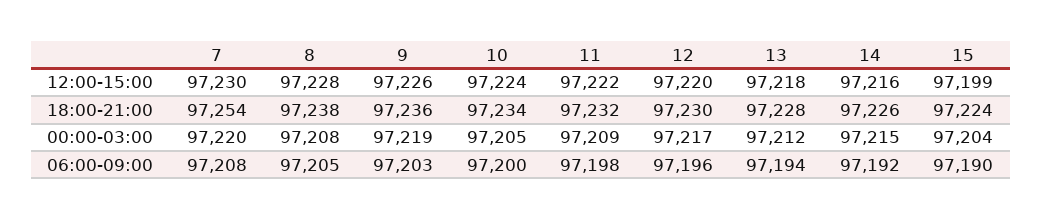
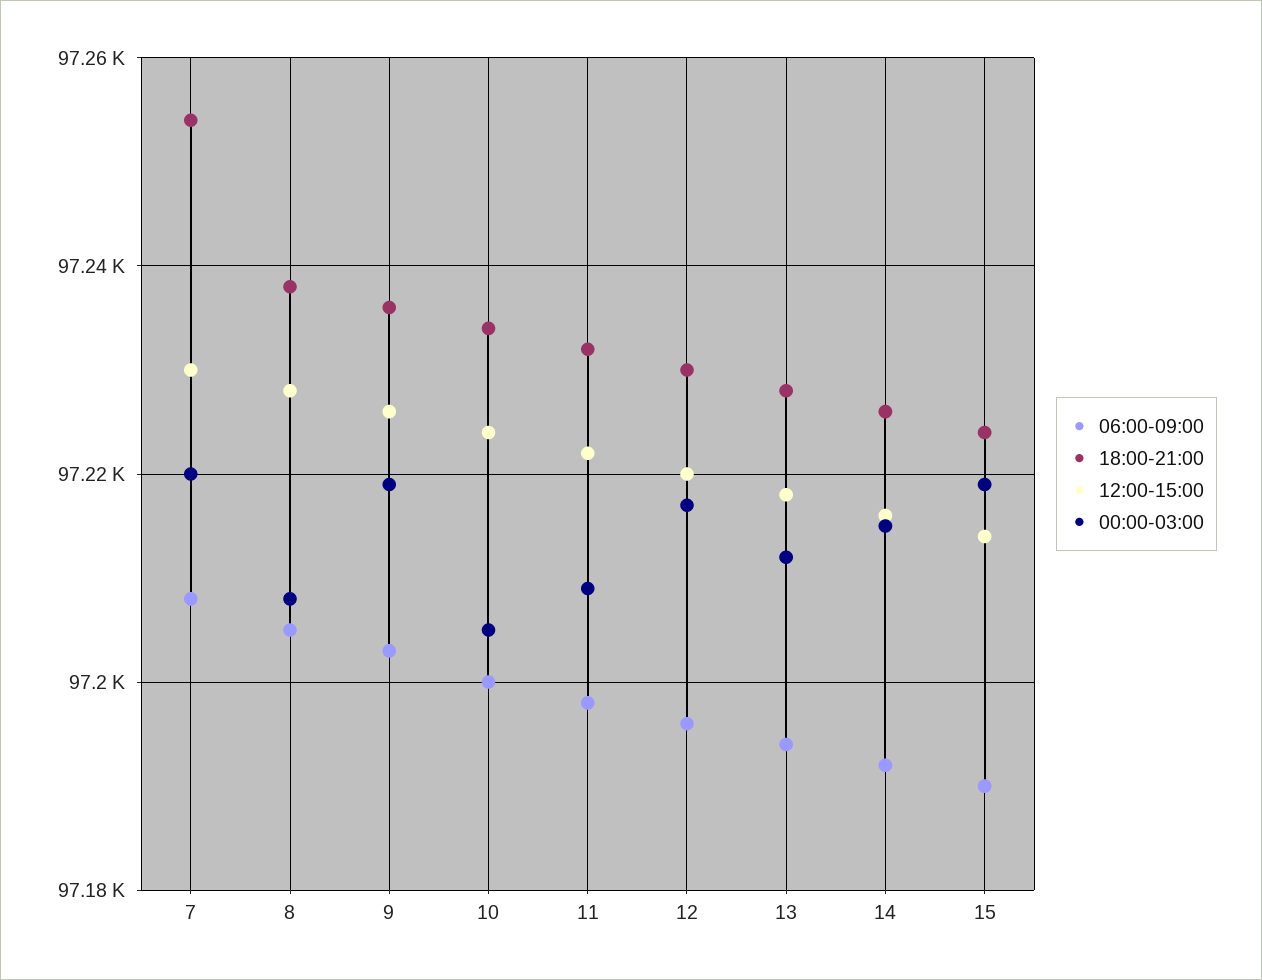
12:00-15:00, 15: 97199 -> 97215
00:00-03:00, 15: 97204 -> 97220

